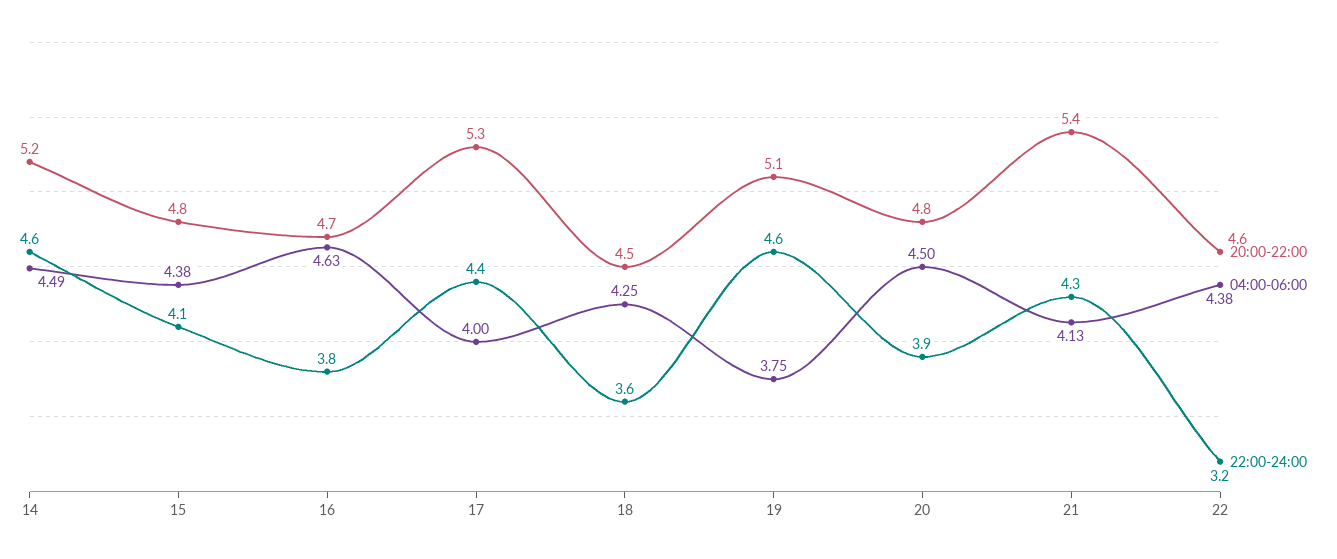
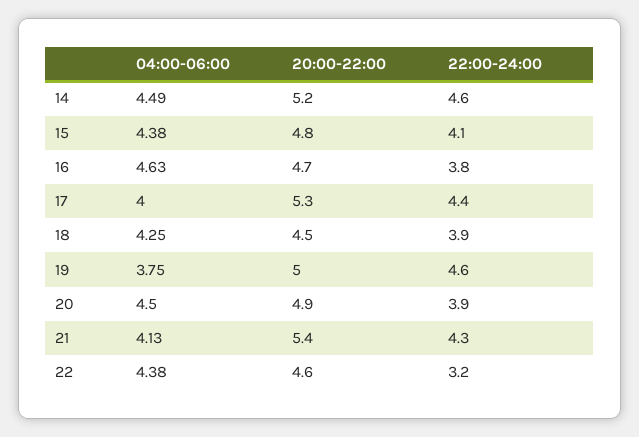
22:00-24:00, 18: 3.6 -> 3.9
20:00-22:00, 19: 5.1 -> 5
20:00-22:00, 20: 4.8 -> 4.9

